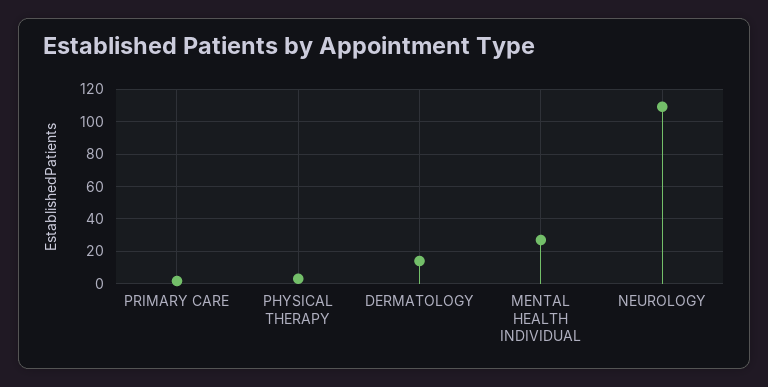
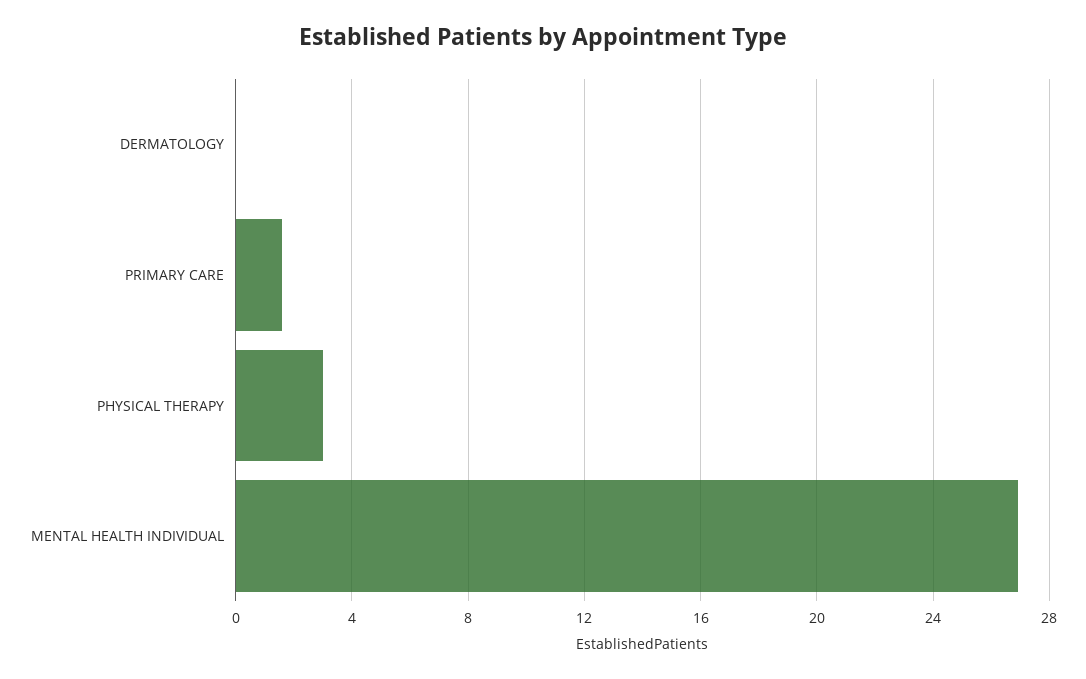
DERMATOLOGY: 15 -> 0
NEUROLOGY: 110 -> none

